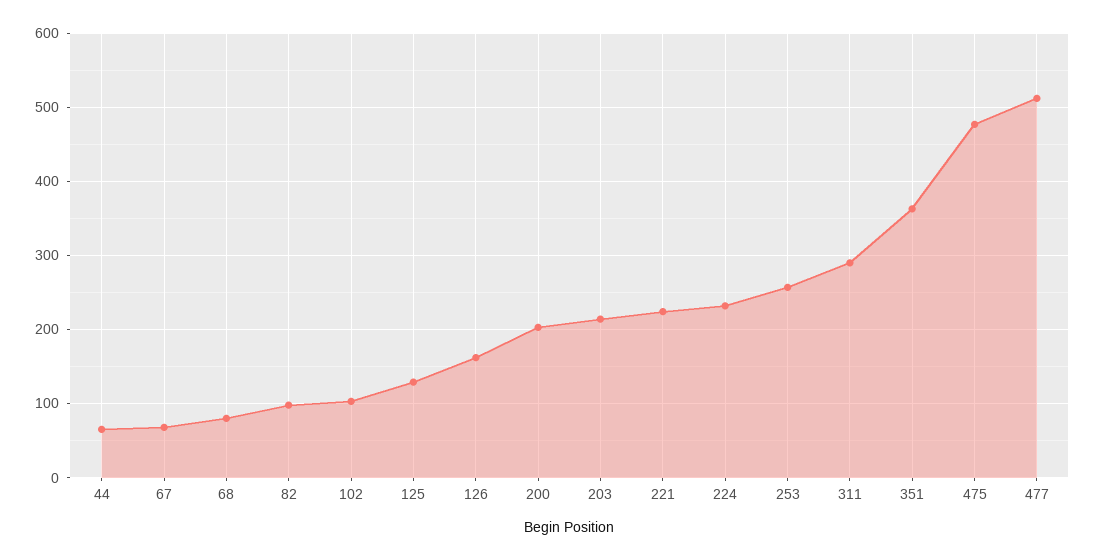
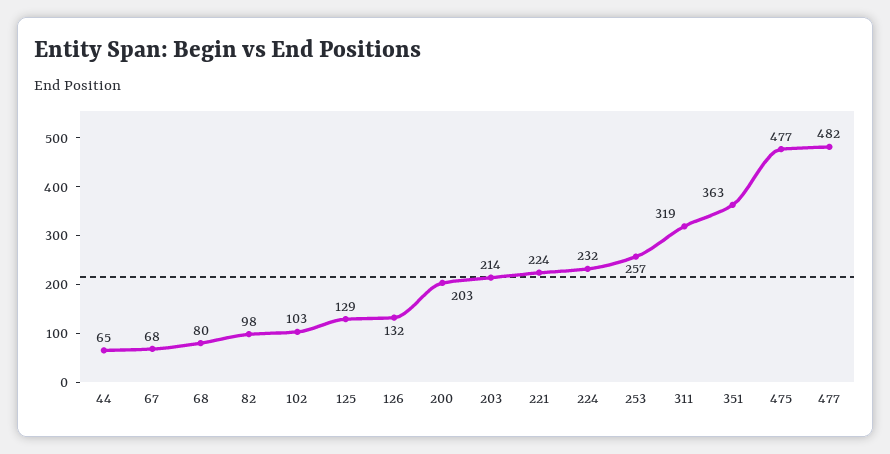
126: 160 -> 132
311: 290 -> 319
477: 510 -> 482

